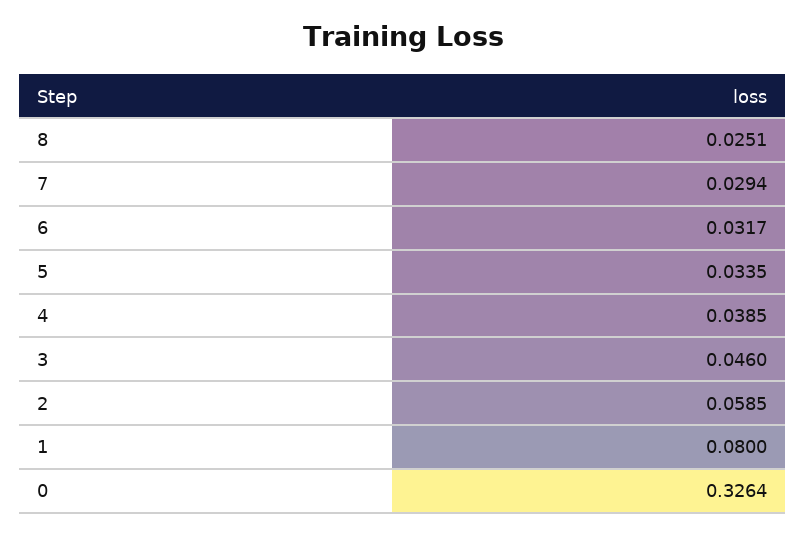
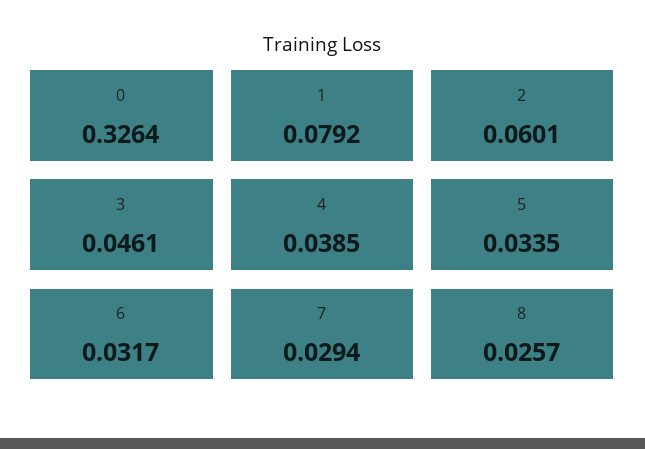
8: 0.0251 -> 0.0257
3: 0.046 -> 0.0461
2: 0.0585 -> 0.0601
1: 0.08 -> 0.0792

